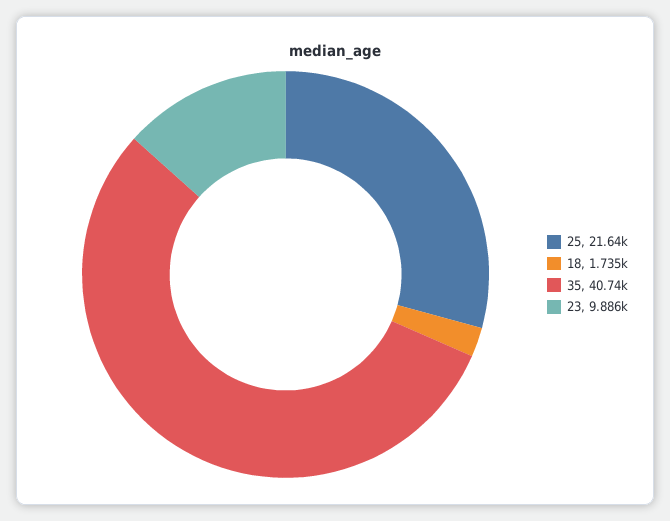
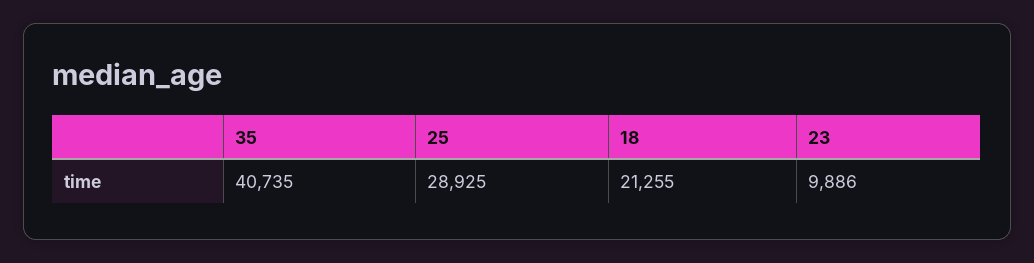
25: 21640 -> 28925
18: 1735 -> 21255

